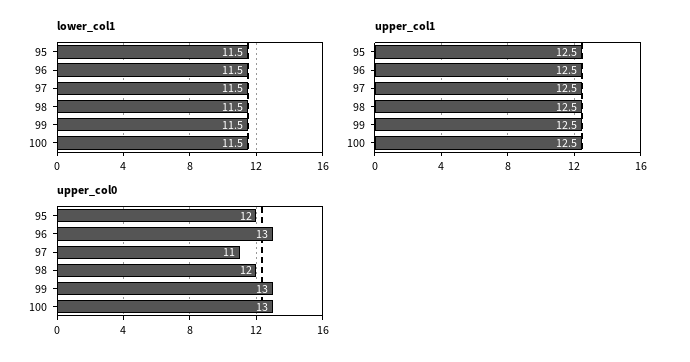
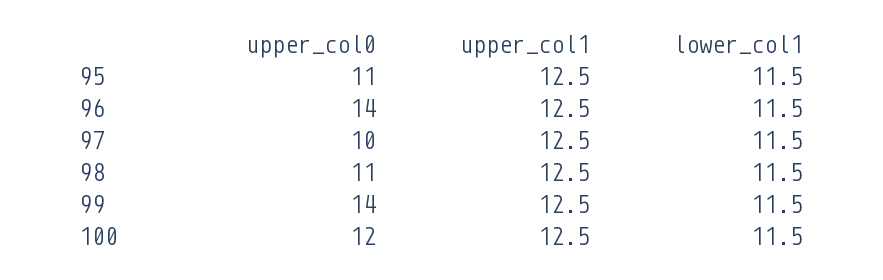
upper_col0, 95: 12 -> 11
upper_col0, 96: 13 -> 14
upper_col0, 97: 11 -> 10
upper_col0, 98: 12 -> 11
upper_col0, 99: 13 -> 14
upper_col0, 100: 13 -> 12

